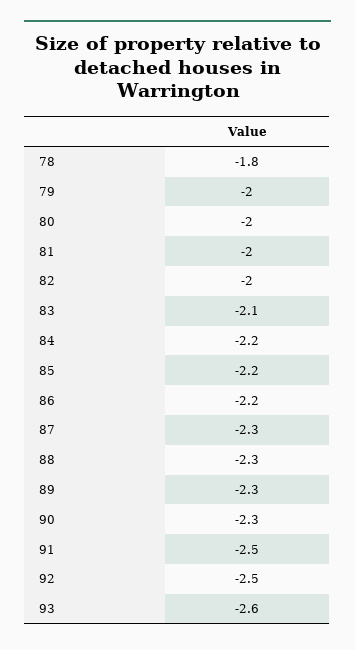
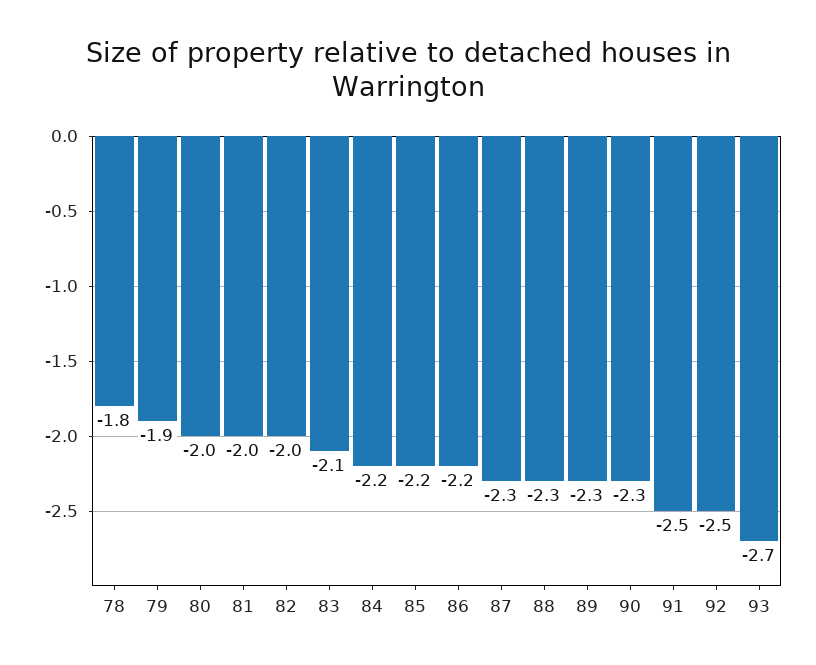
79: -2 -> -1.9
93: -2.6 -> -2.7

